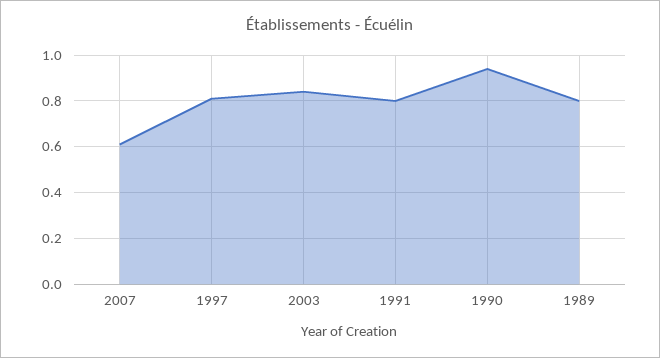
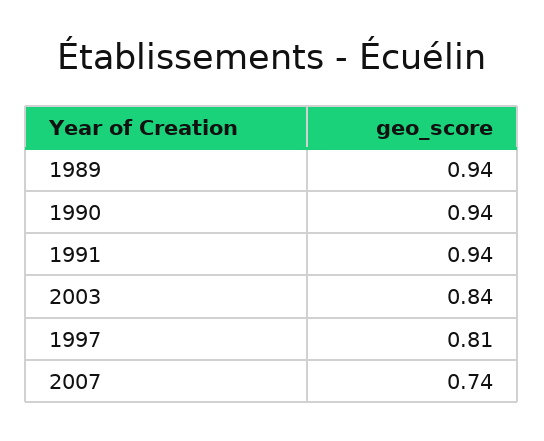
2007: 0.6 -> 0.74
1991: 0.8 -> 0.94
1989: 0.8 -> 0.94

